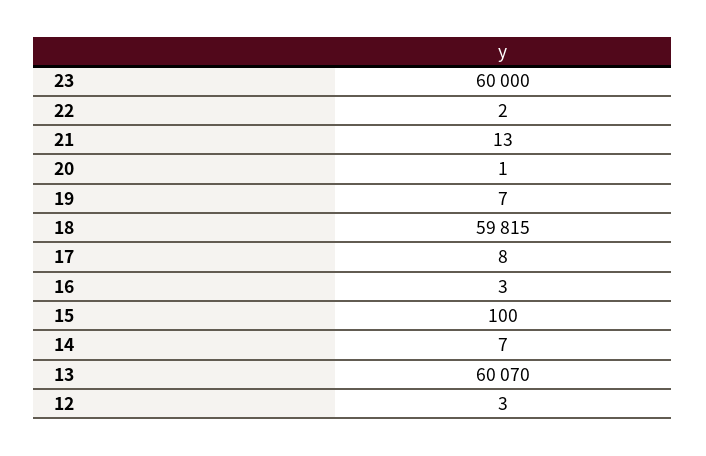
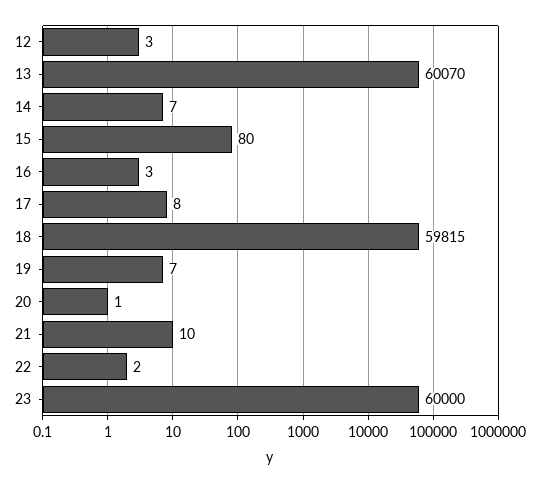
21: 13 -> 10
15: 100 -> 80

